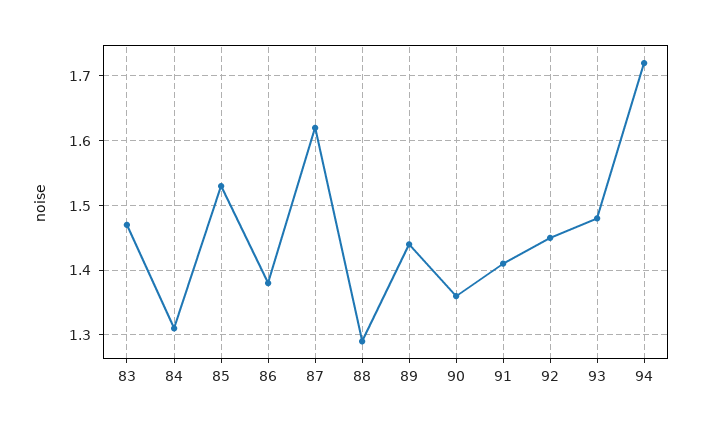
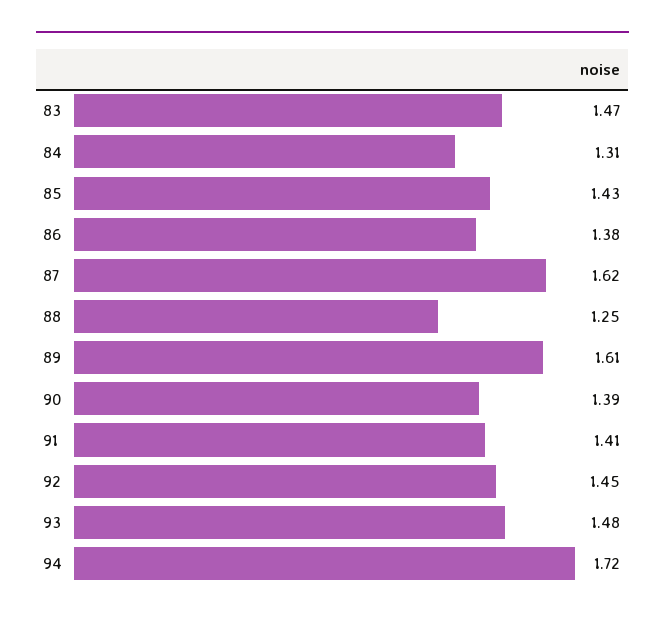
85: 1.53 -> 1.43
88: 1.29 -> 1.25
89: 1.44 -> 1.61
90: 1.36 -> 1.39

